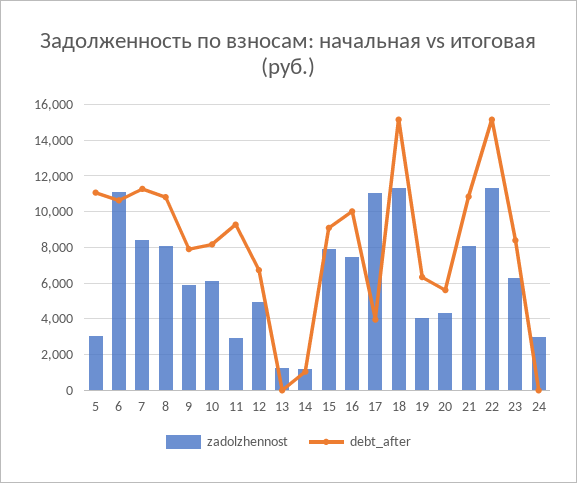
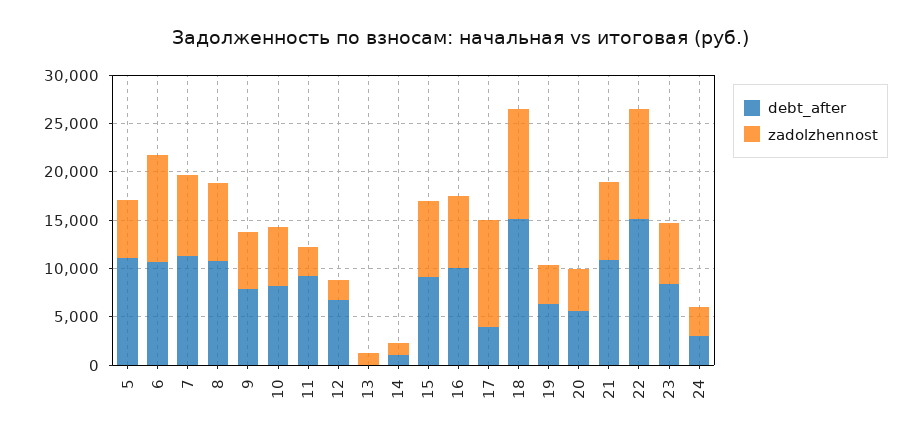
zadolzhennost, 5: 3000 -> 6000
zadolzhennost, 12: 5000 -> 2000
debt_after, 24: 0 -> 3000

